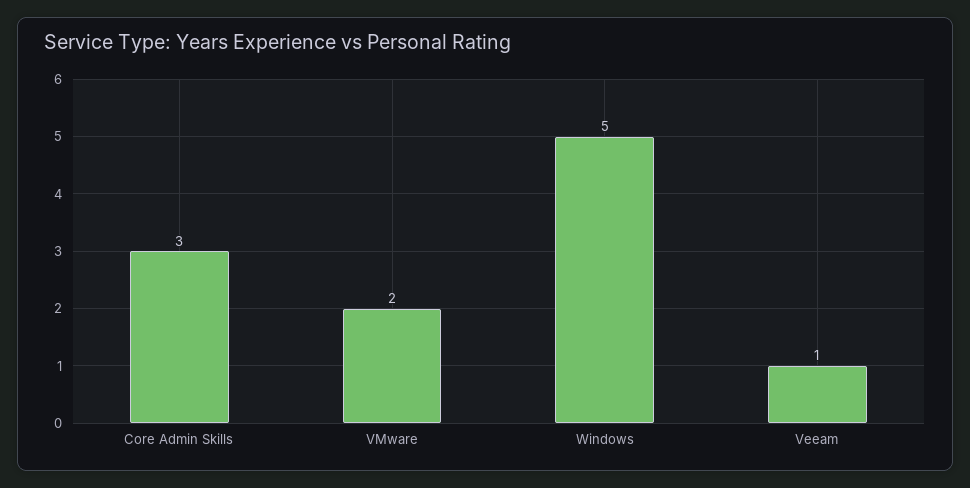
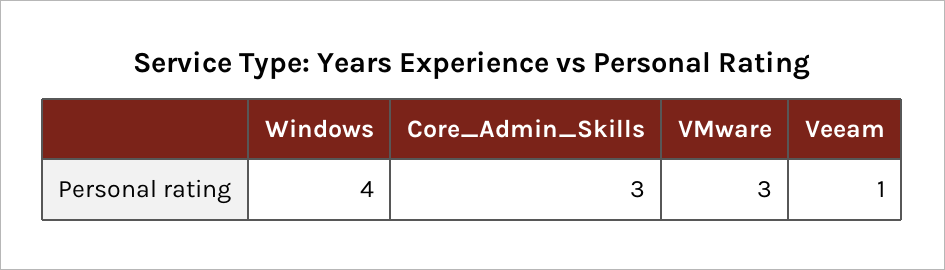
VMware: 2 -> 3
Windows: 5 -> 4

